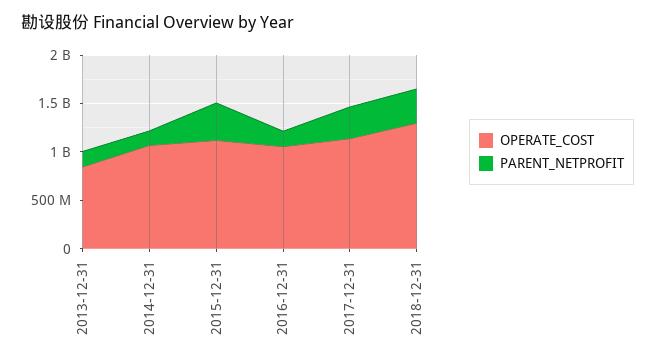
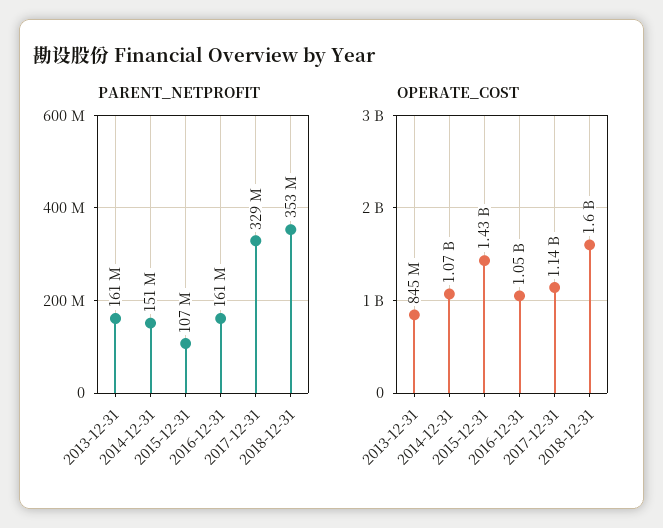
OPERATE_COST, 2015-12-31: 1100000000 -> 1430000000
PARENT_NETPROFIT, 2015-12-31: 400000000 -> 107000000
OPERATE_COST, 2018-12-31: 1300000000 -> 1600000000

